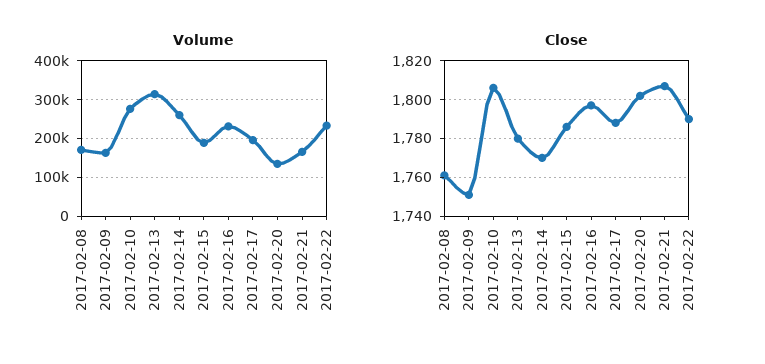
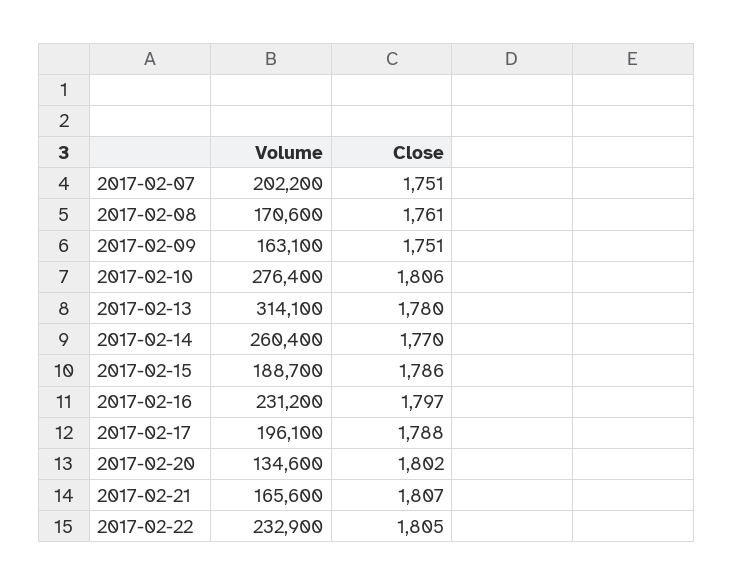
Close, 2017-02-22: 1790 -> 1805
Volume, 2017-02-07: none -> 202200
Close, 2017-02-07: none -> 1751

